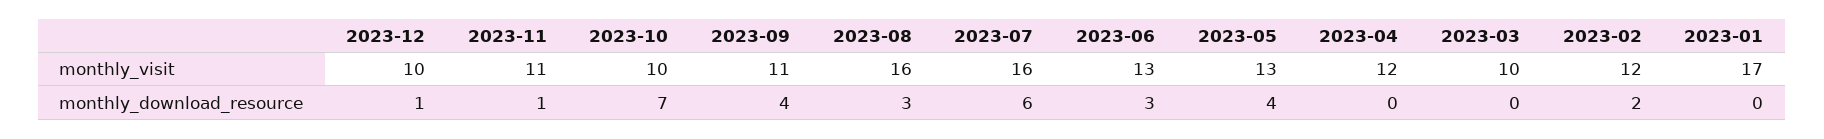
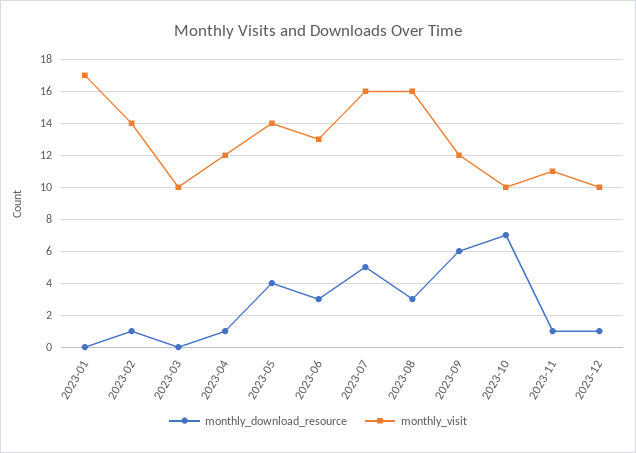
monthly_visit, 2023-09: 11 -> 12
monthly_visit, 2023-05: 13 -> 14
monthly_visit, 2023-02: 12 -> 14
monthly_download_resource, 2023-09: 4 -> 6
monthly_download_resource, 2023-07: 6 -> 5
monthly_download_resource, 2023-04: 0 -> 1
monthly_download_resource, 2023-02: 2 -> 1

